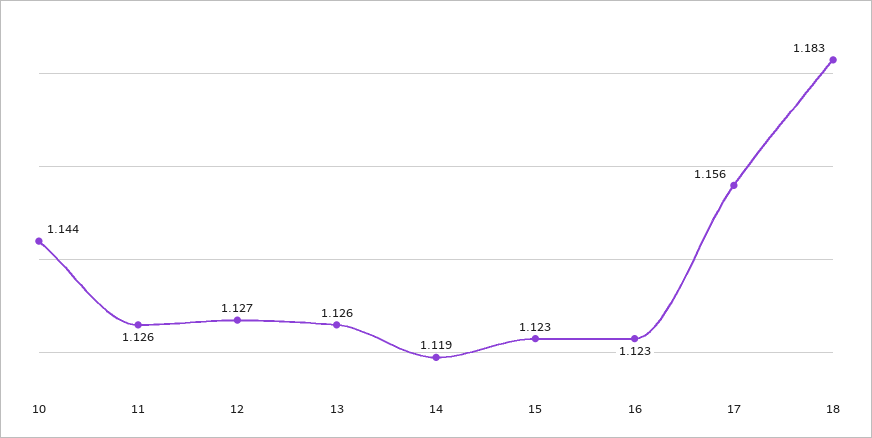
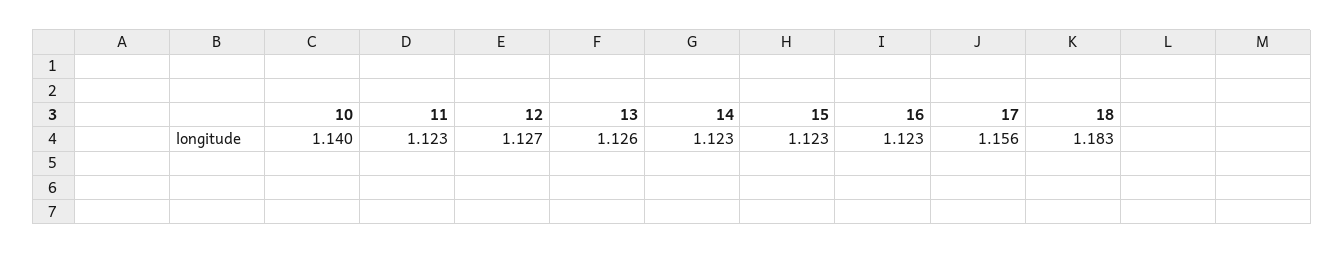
10: 1.144 -> 1.14
11: 1.126 -> 1.123
14: 1.119 -> 1.123

